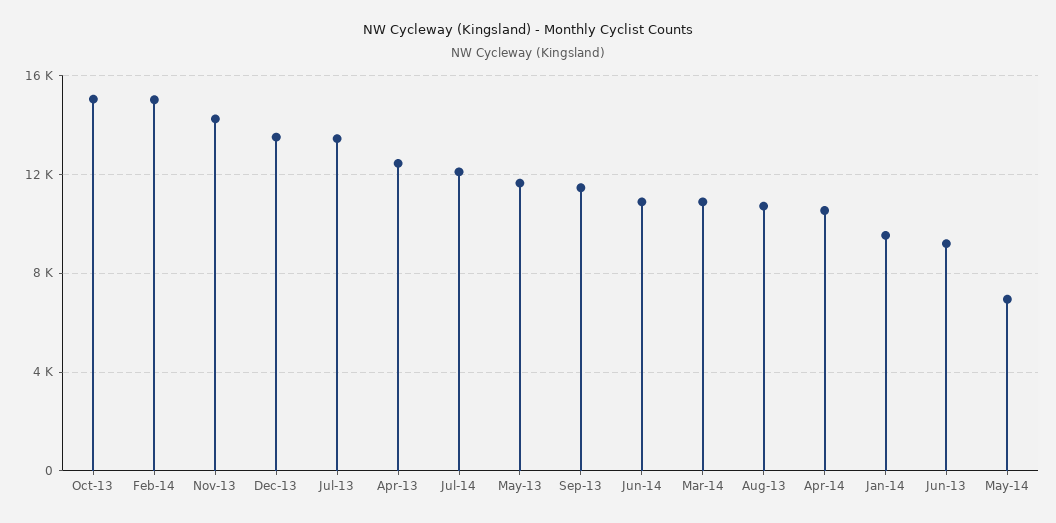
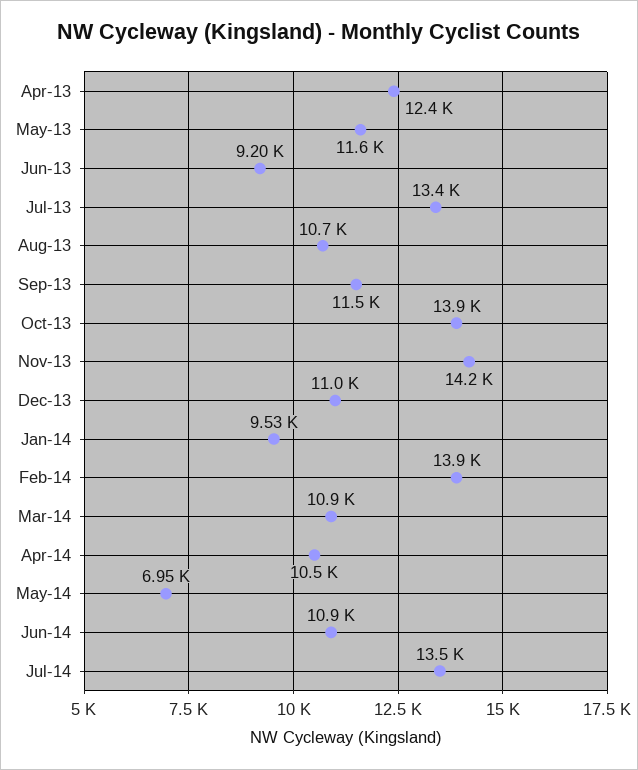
Oct-13: 15000 -> 13900
Feb-14: 15000 -> 13900
Dec-13: 13500 -> 11000
Jul-14: 12000 -> 13500

